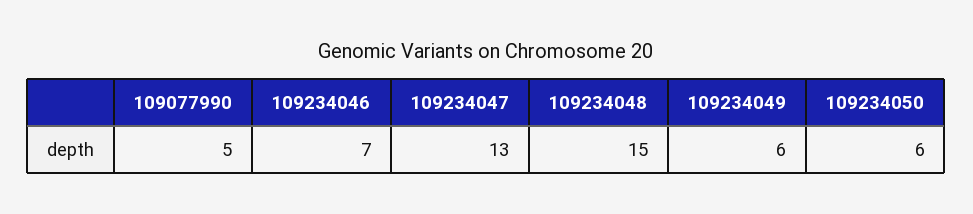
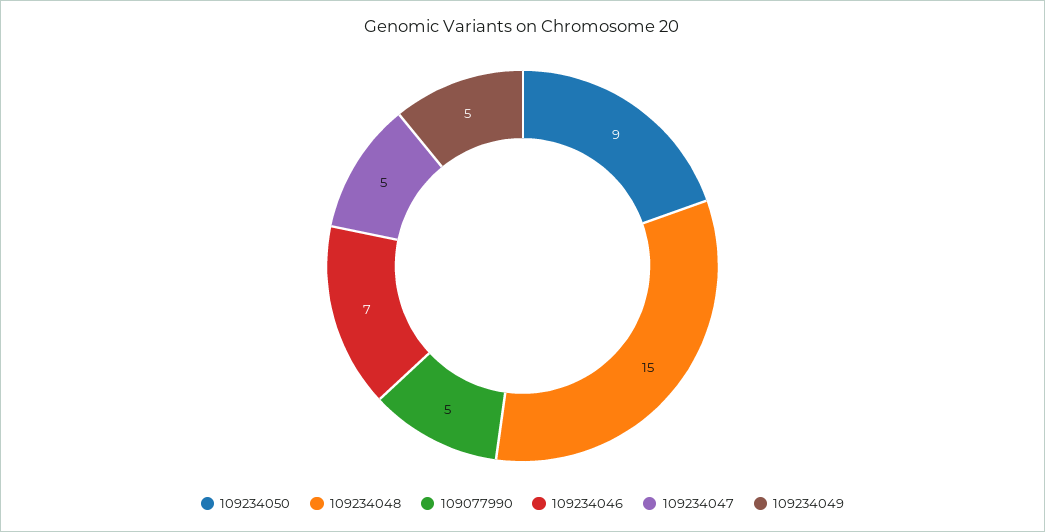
109234047: 13 -> 5
109234049: 6 -> 5
109234050: 6 -> 9

